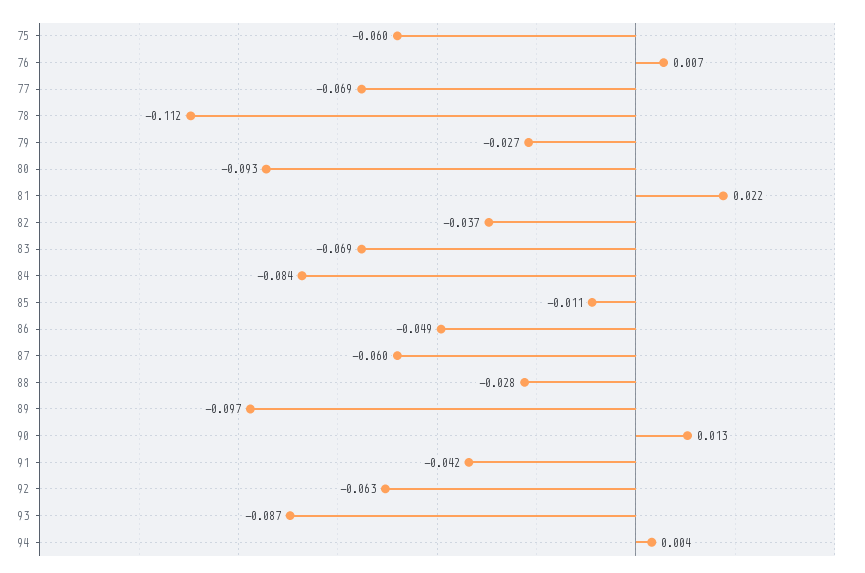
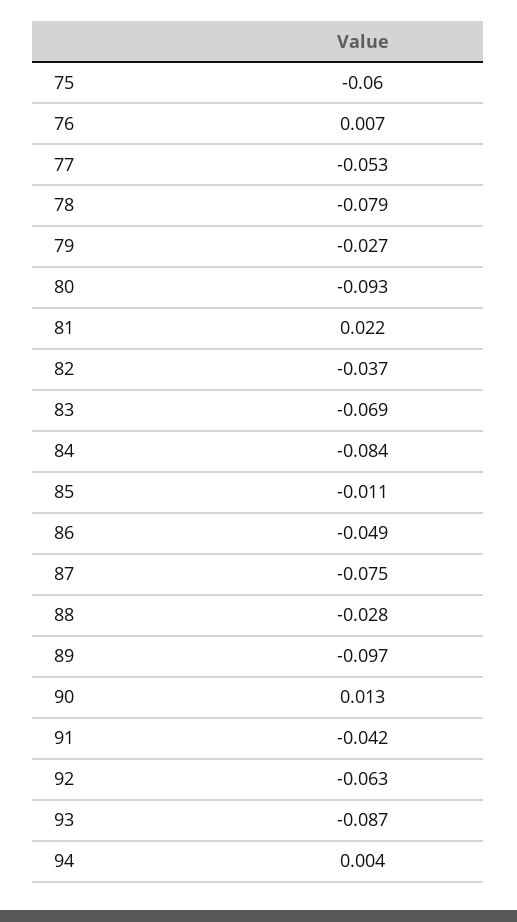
77: -0.069 -> -0.053
78: -0.112 -> -0.079
87: -0.06 -> -0.075

